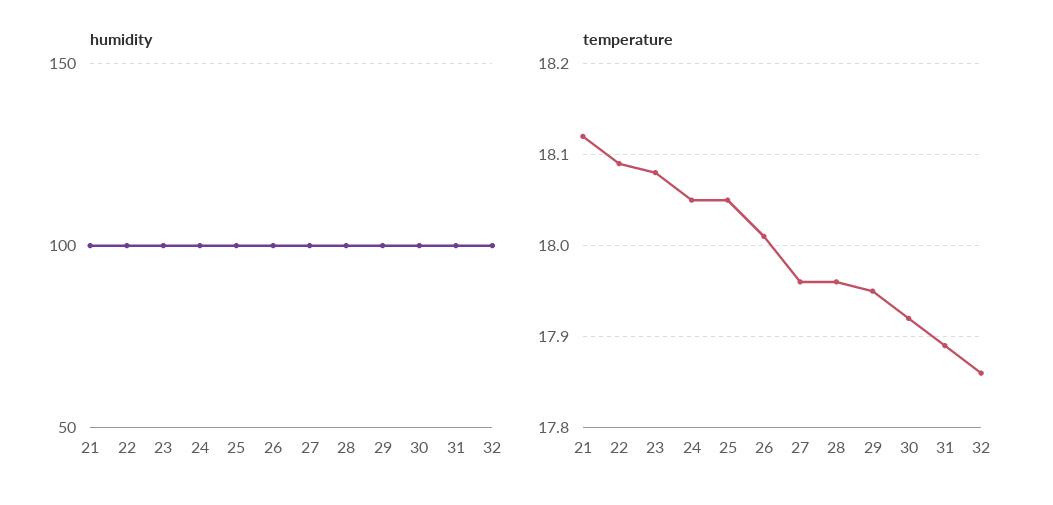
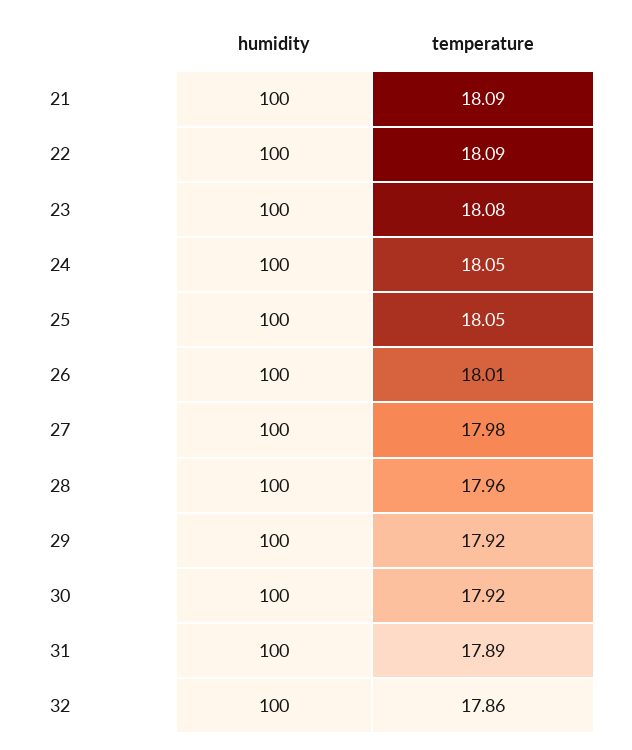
temperature, 21: 18.12 -> 18.09
temperature, 27: 17.96 -> 17.98
temperature, 29: 17.95 -> 17.92

